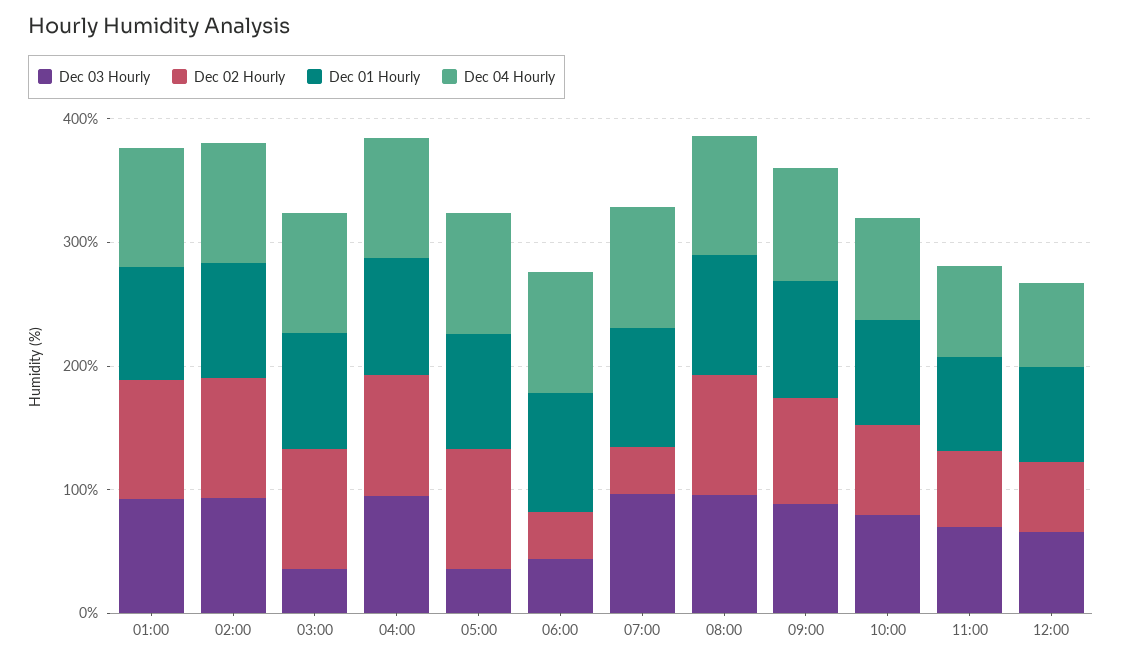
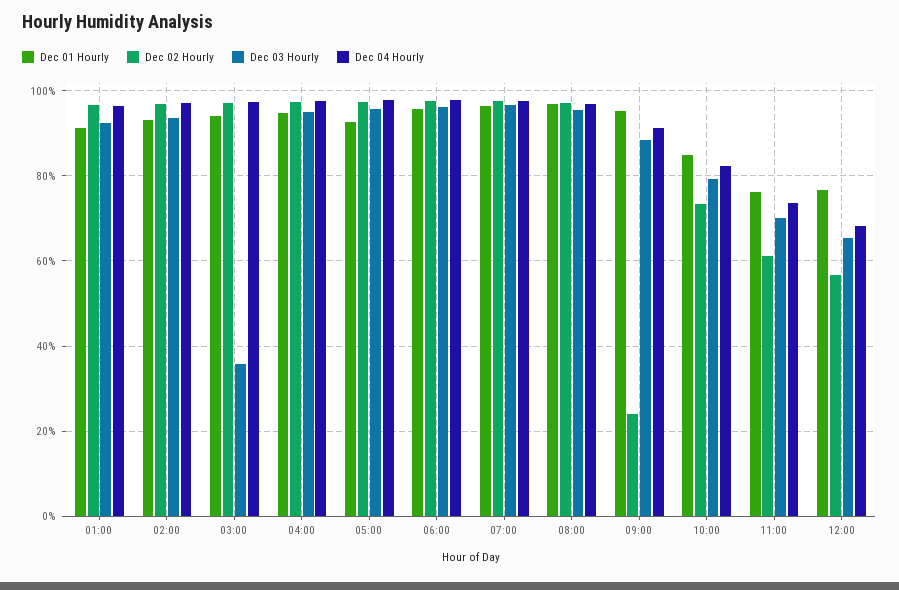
Dec 03 Hourly, 05:00: 40 -> 96
Dec 03 Hourly, 06:00: 40 -> 96
Dec 02 Hourly, 06:00: 40 -> 98
Dec 02 Hourly, 07:00: 40 -> 98
Dec 02 Hourly, 09:00: 80 -> 24

